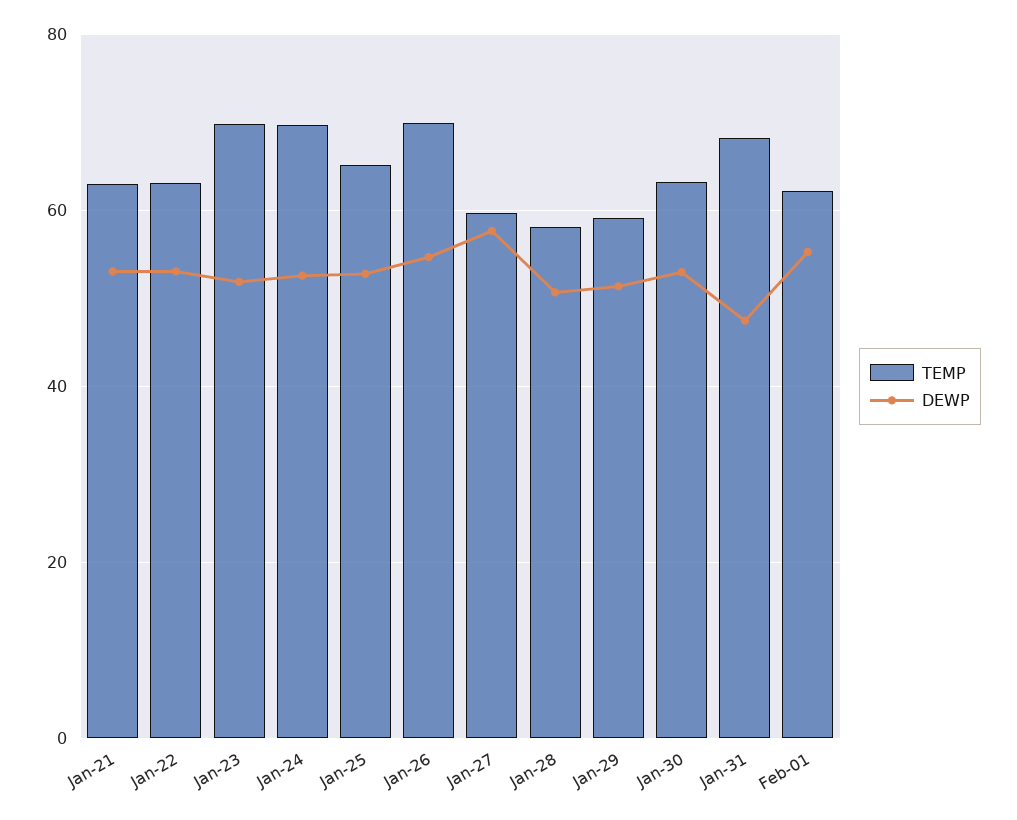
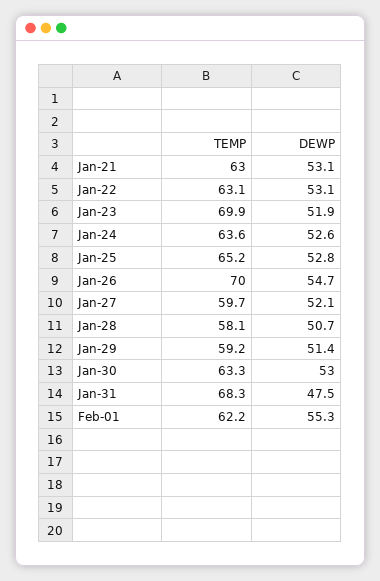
TEMP, Jan-24: 70 -> 63.6
DEWP, Jan-27: 58 -> 52.1

